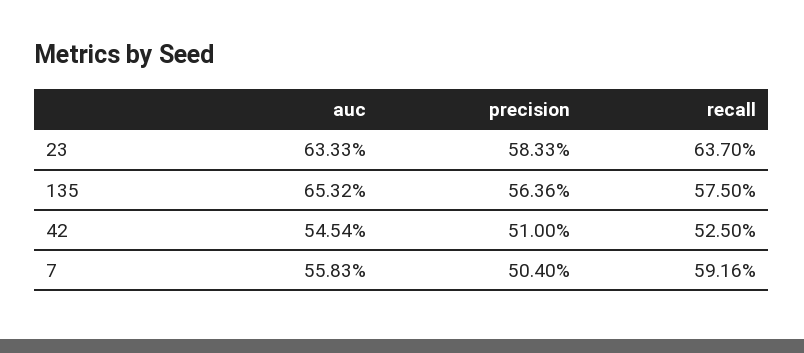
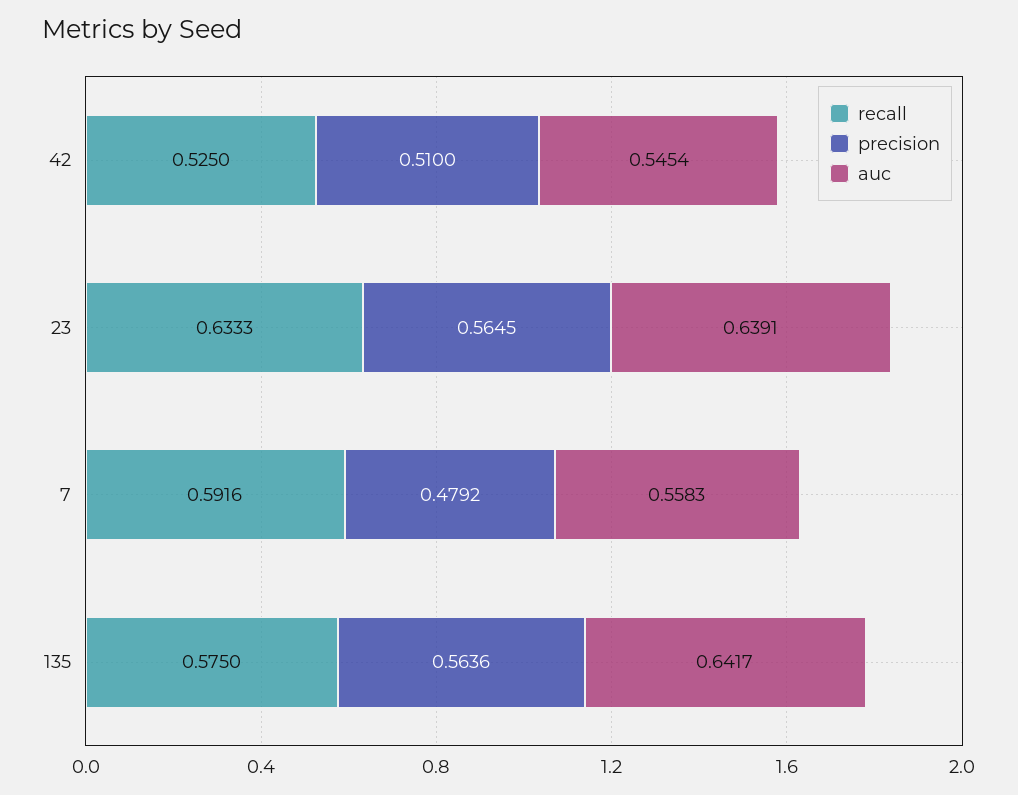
auc, 23: 0.6333 -> 0.6391
precision, 23: 0.5833 -> 0.5645
recall, 23: 0.637 -> 0.6333
auc, 135: 0.6532 -> 0.6417
precision, 7: 0.504 -> 0.4792

